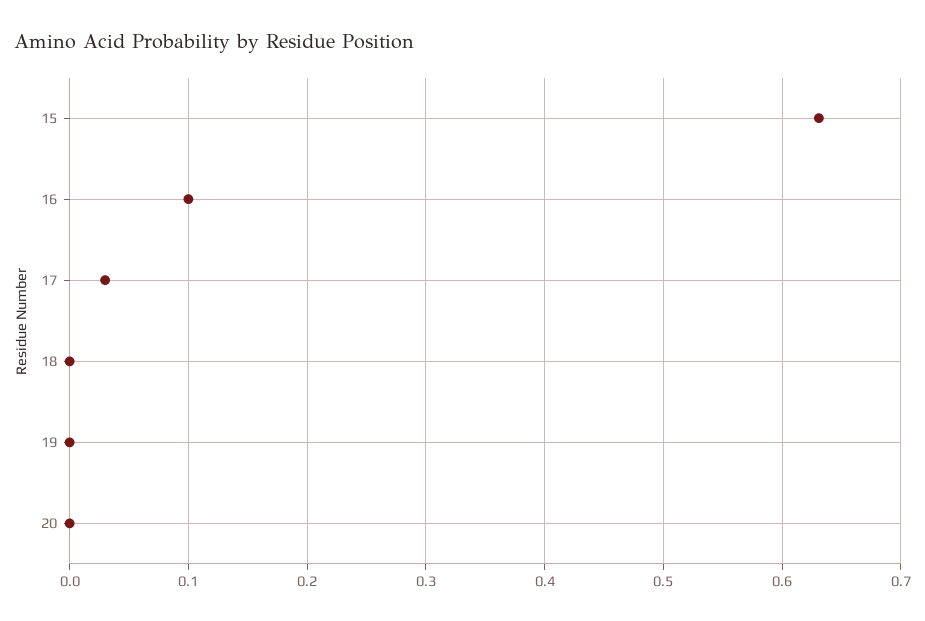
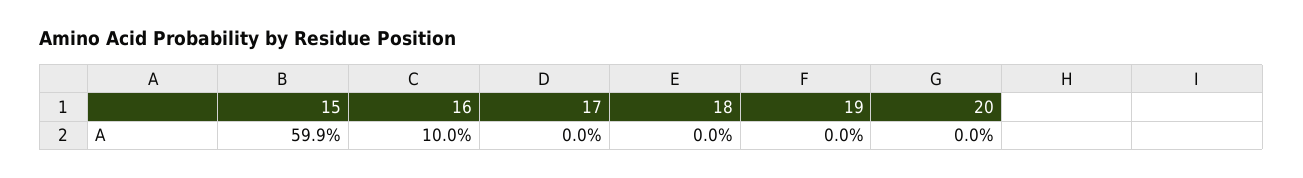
15: 0.63 -> 0.599
17: 0.03 -> 0

